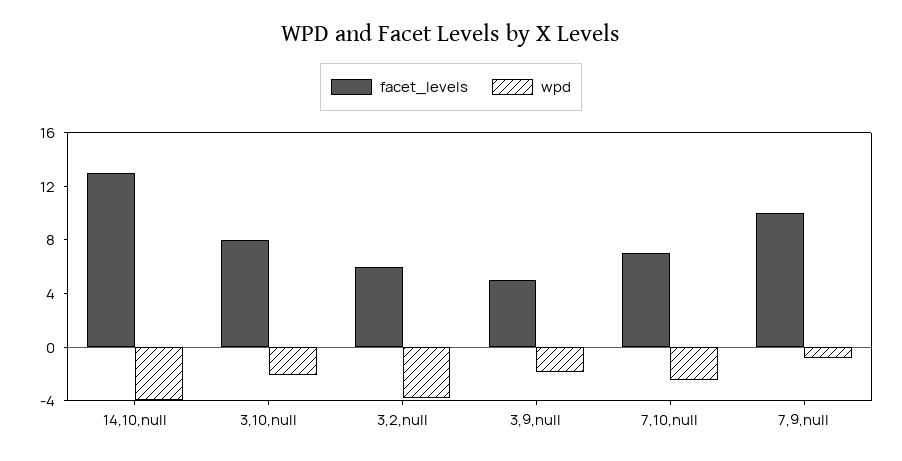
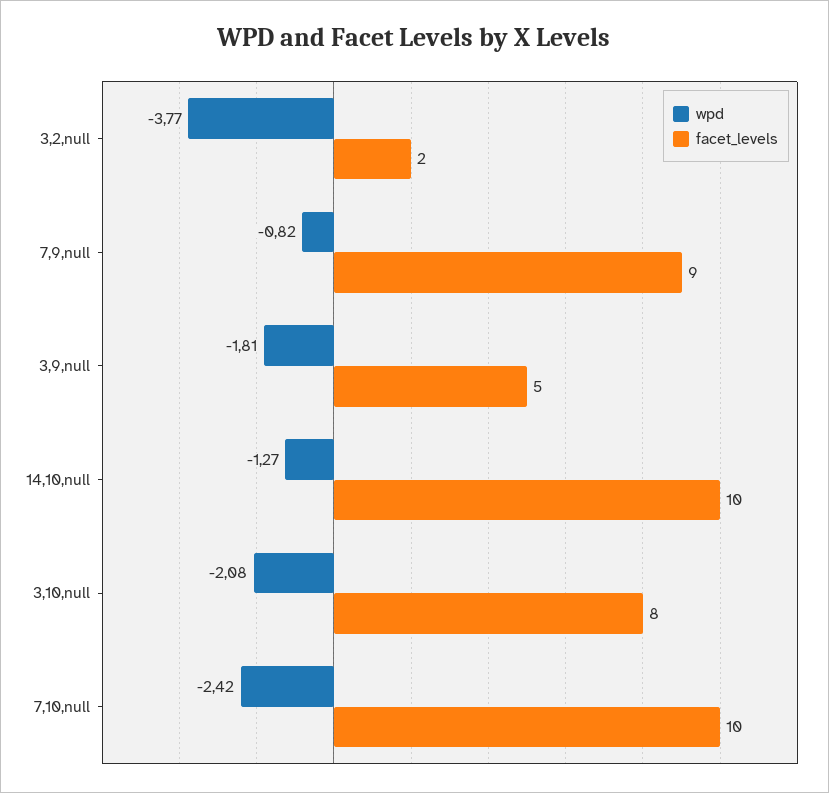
facet_levels, 14,10,null: 13 -> 10
wpd, 14,10,null: -4 -> -1.27
facet_levels, 3,2,null: 6 -> 2
facet_levels, 7,10,null: 7 -> 10
facet_levels, 7,9,null: 10 -> 9

